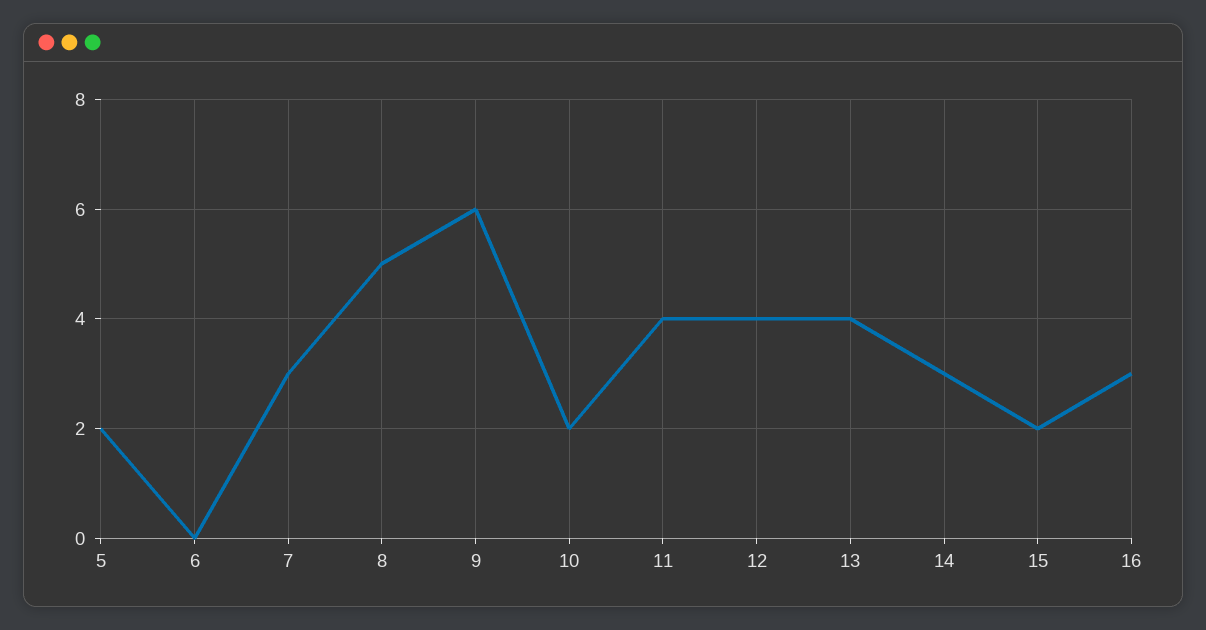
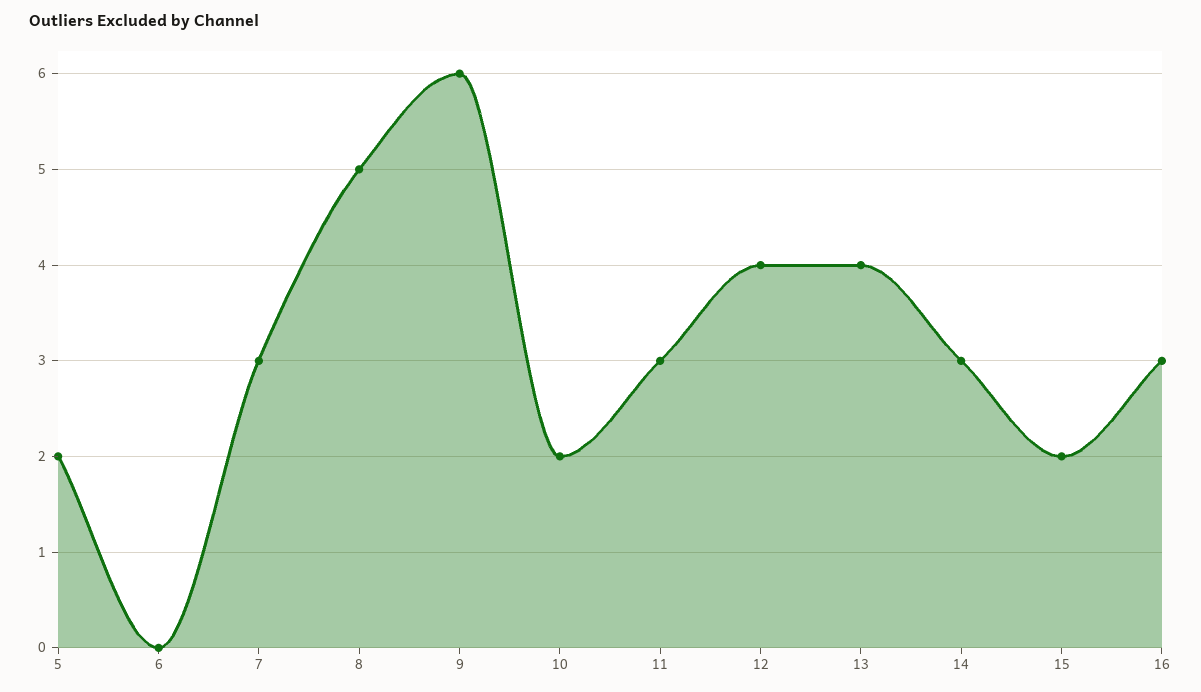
11: 4 -> 3

